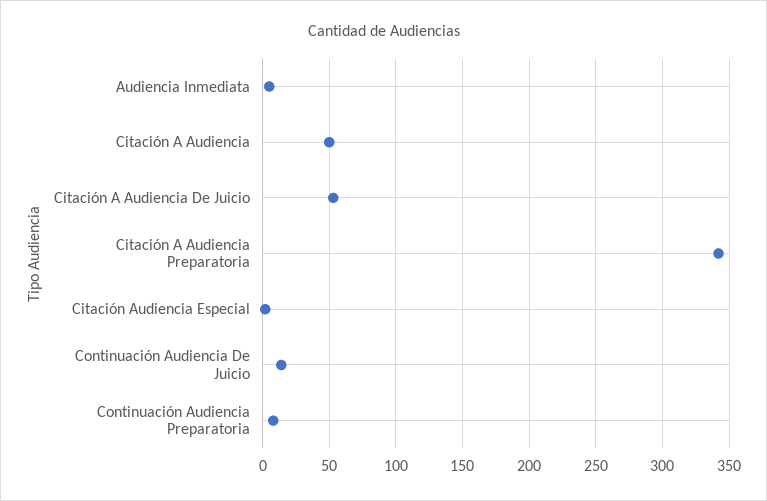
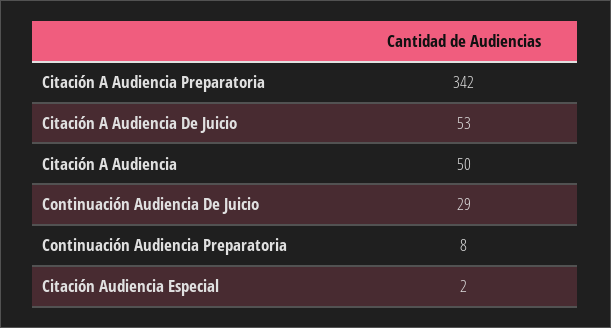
Audiencia Inmediata: 5 -> none
Continuación Audiencia De Juicio: 15 -> 29

